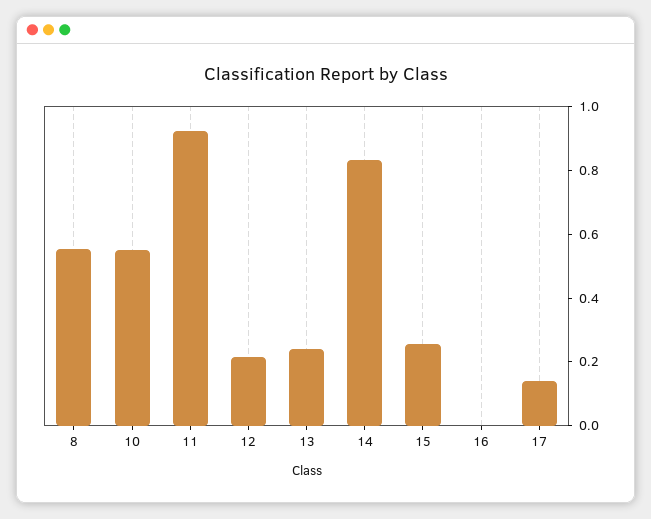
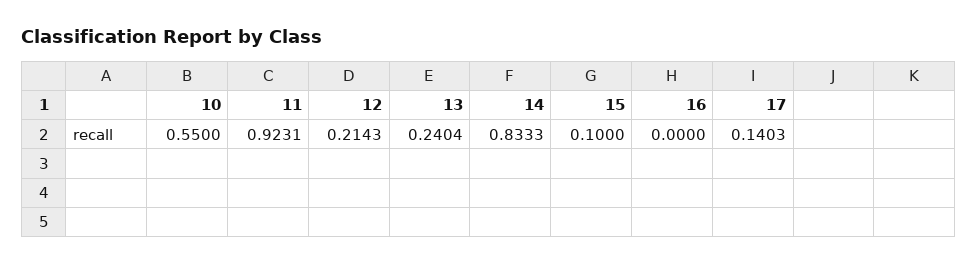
8: 0.55 -> none
15: 0.25 -> 0.1

